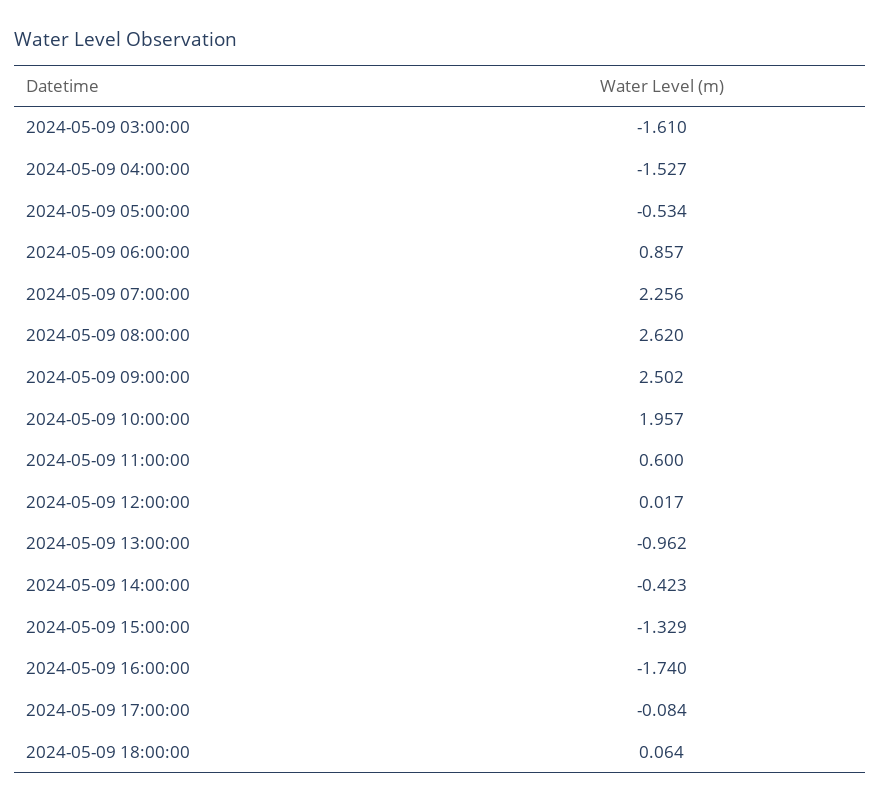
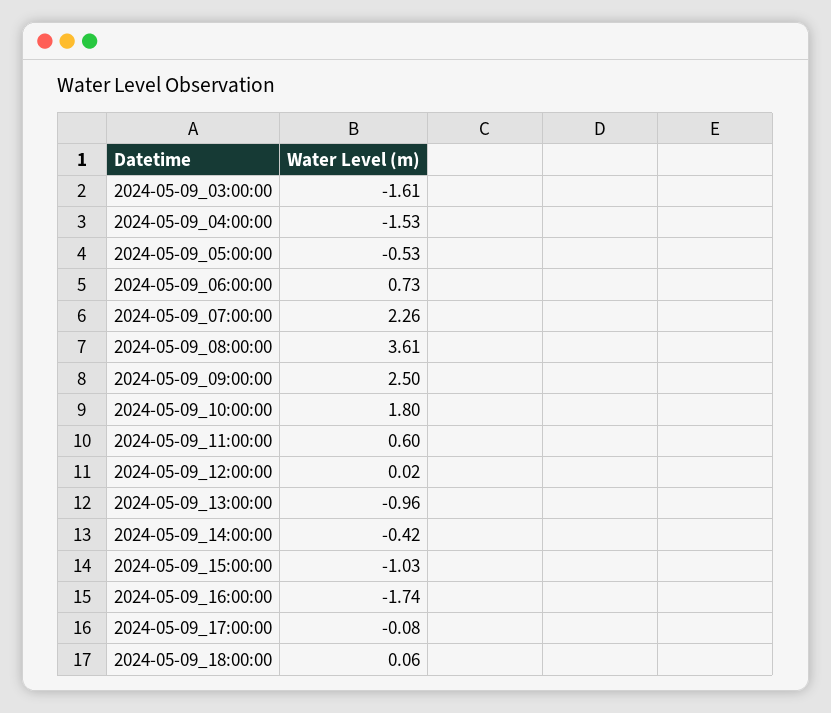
2024-05-09 06:00:00: 0.857 -> 0.73
2024-05-09 08:00:00: 2.62 -> 3.61
2024-05-09 10:00:00: 1.957 -> 1.8
2024-05-09 15:00:00: -1.329 -> -1.03

